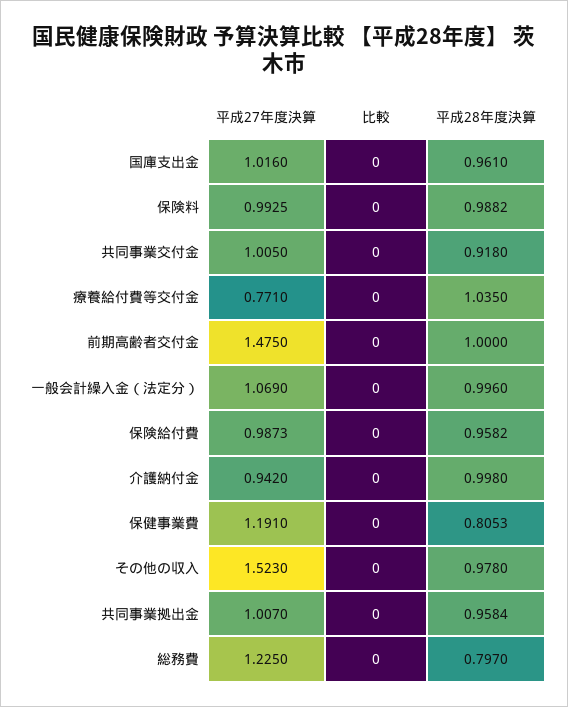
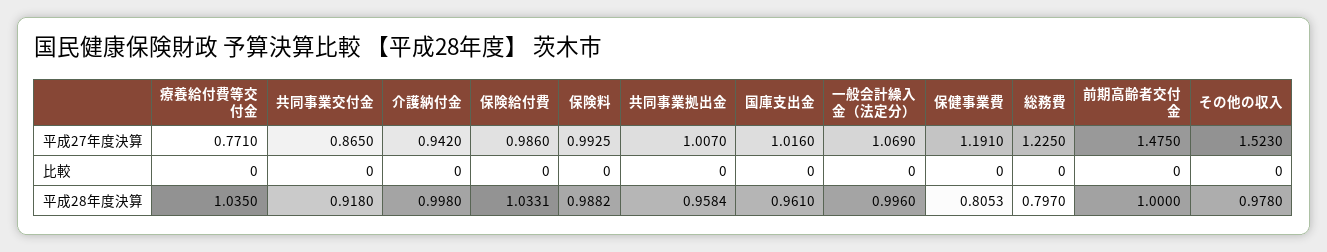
平成27年度決算, 共同事業交付金: 1.005 -> 0.865
平成27年度決算, 保険給付費: 0.9873 -> 0.986
平成28年度決算, 保険給付費: 0.9582 -> 1.0331

